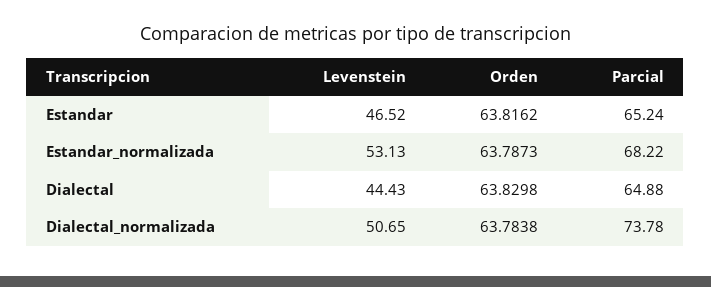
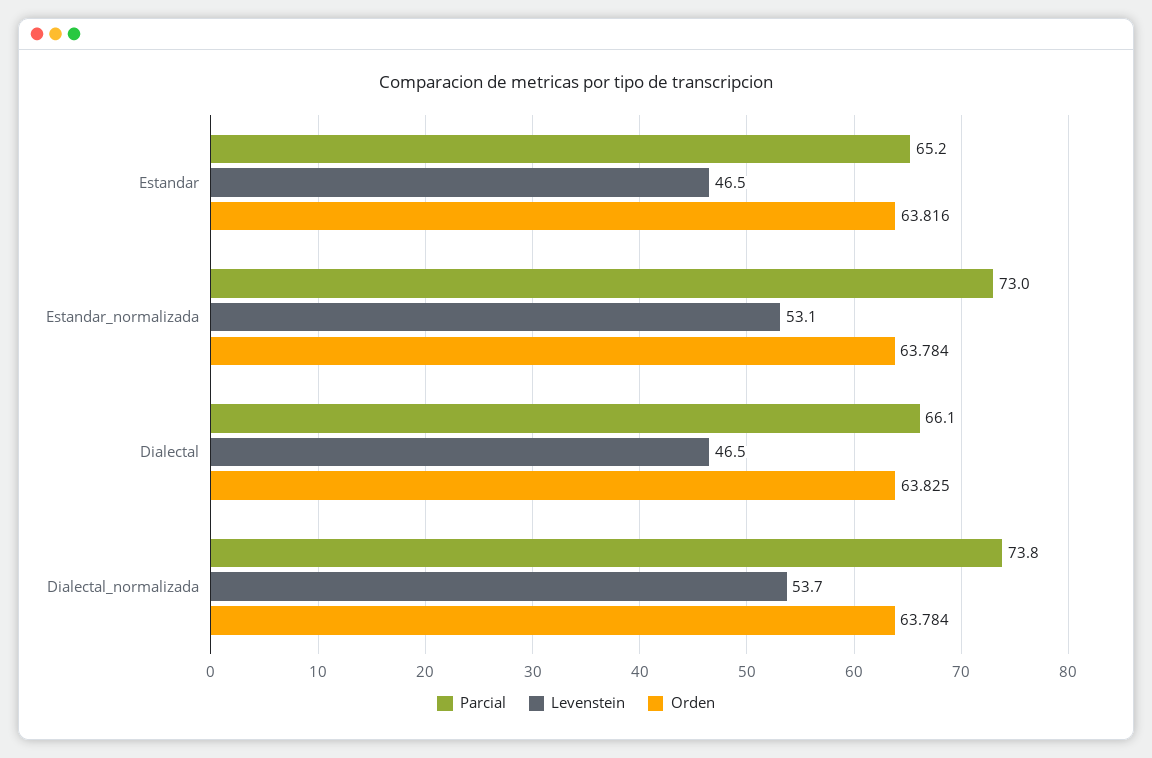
Orden, Estandar_normalizada: 63.7873 -> 63.784
Parcial, Estandar_normalizada: 68.22 -> 73
Levenstein, Dialectal: 44.43 -> 46.5
Orden, Dialectal: 63.8298 -> 63.825
Parcial, Dialectal: 64.88 -> 66.1
Levenstein, Dialectal_normalizada: 50.65 -> 53.7

